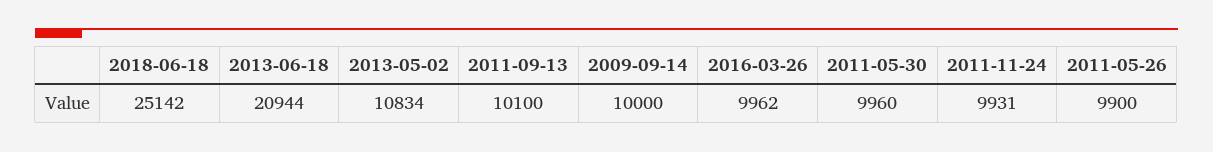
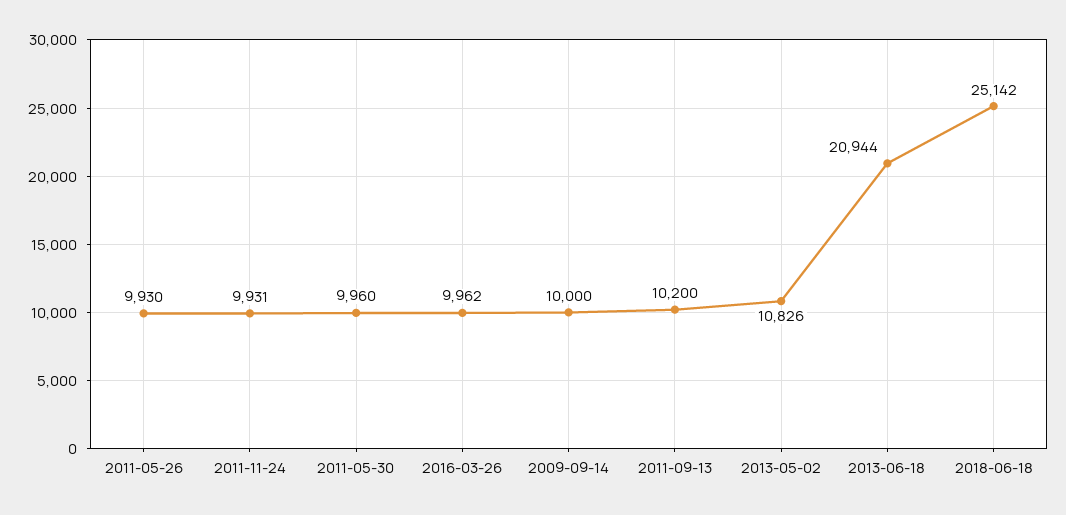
2013-05-02: 10834 -> 10826
2011-09-13: 10100 -> 10200
2011-05-26: 9900 -> 9930

